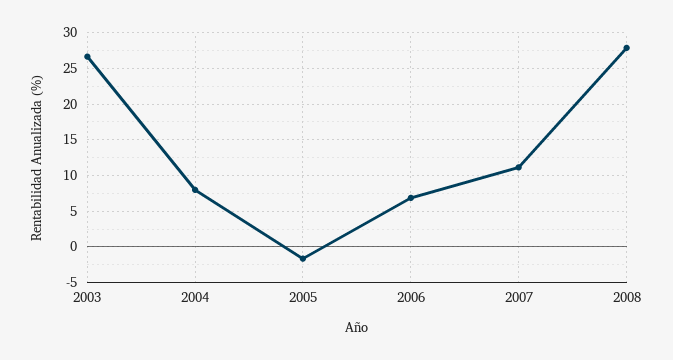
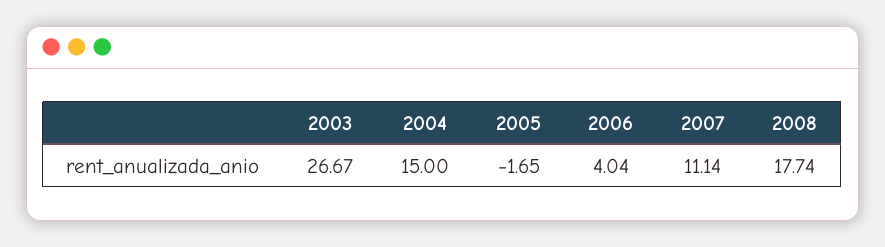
2004: 8 -> 15
2006: 7 -> 4.04
2008: 28 -> 17.74

